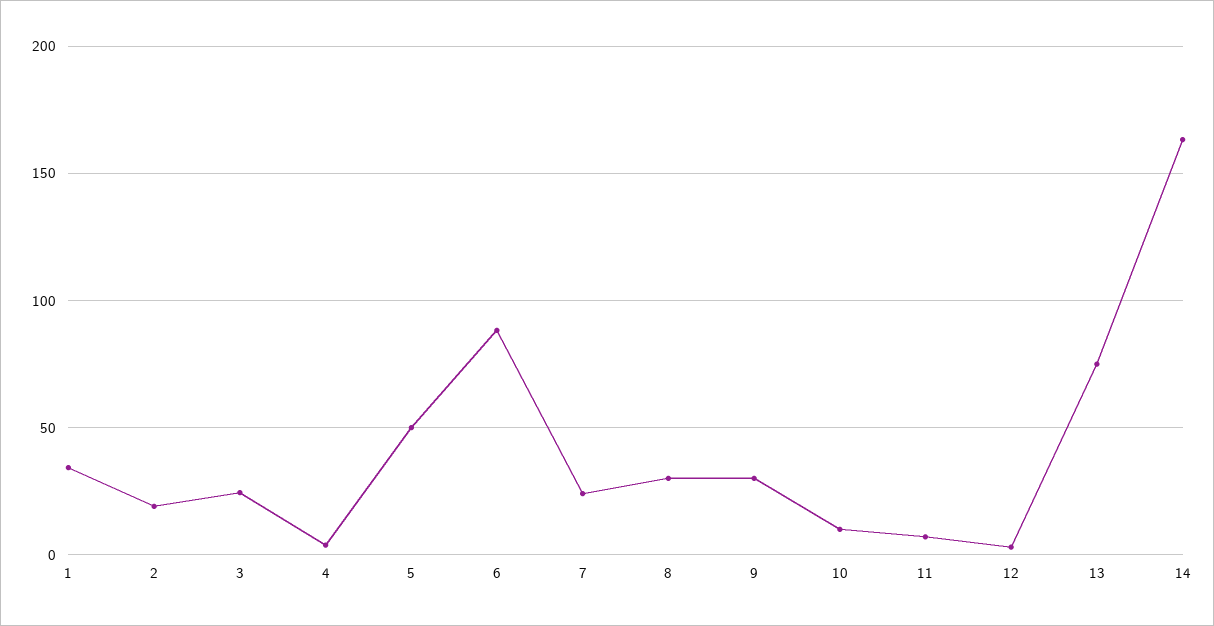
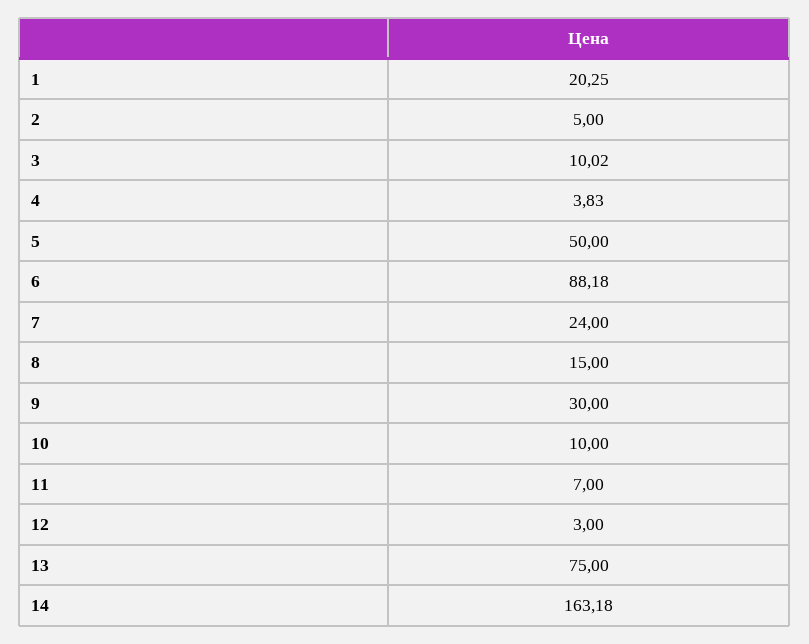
1: 35 -> 20.25
2: 20 -> 5
3: 25 -> 10.02
8: 30 -> 15

